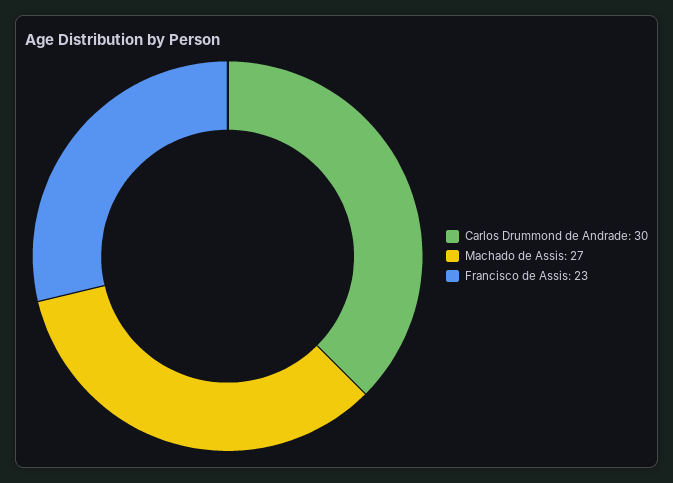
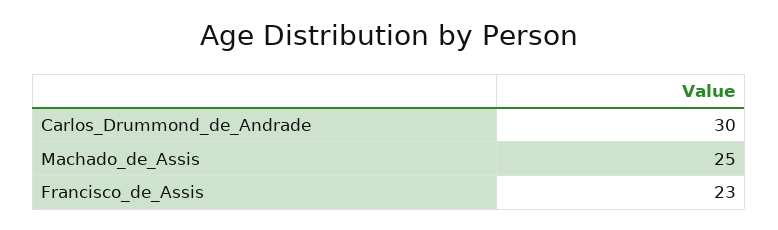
Machado de Assis: 27 -> 25

